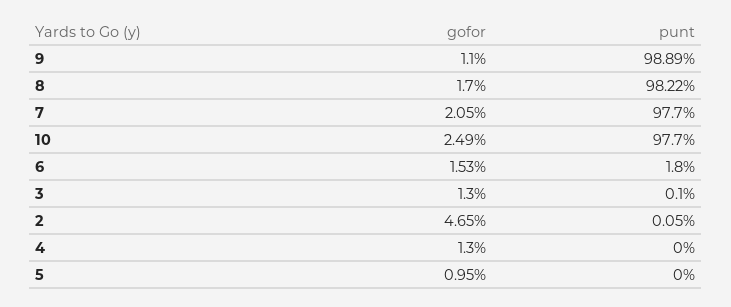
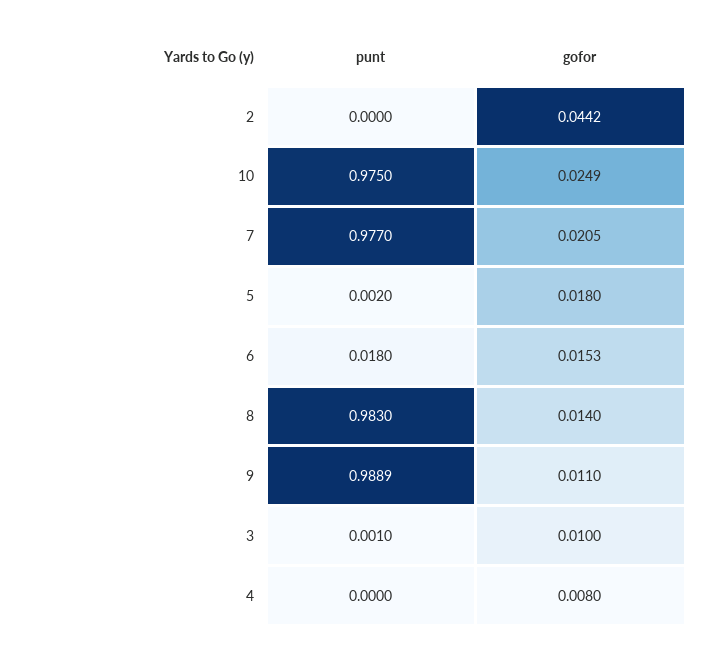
gofor, 8: 0.017 -> 0.014
punt, 8: 0.9822 -> 0.983
punt, 10: 0.977 -> 0.975
gofor, 3: 0.013 -> 0.01
gofor, 2: 0.0465 -> 0.0442
punt, 2: 0.0005 -> 0
gofor, 4: 0.013 -> 0.008
gofor, 5: 0.0095 -> 0.018
punt, 5: 0 -> 0.002

